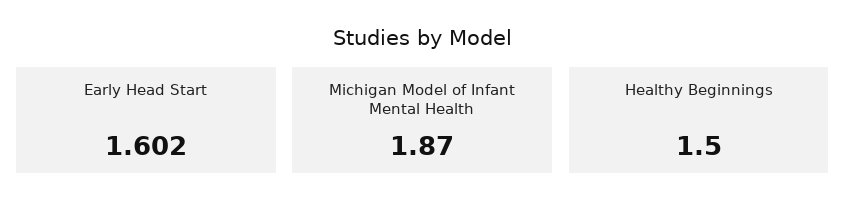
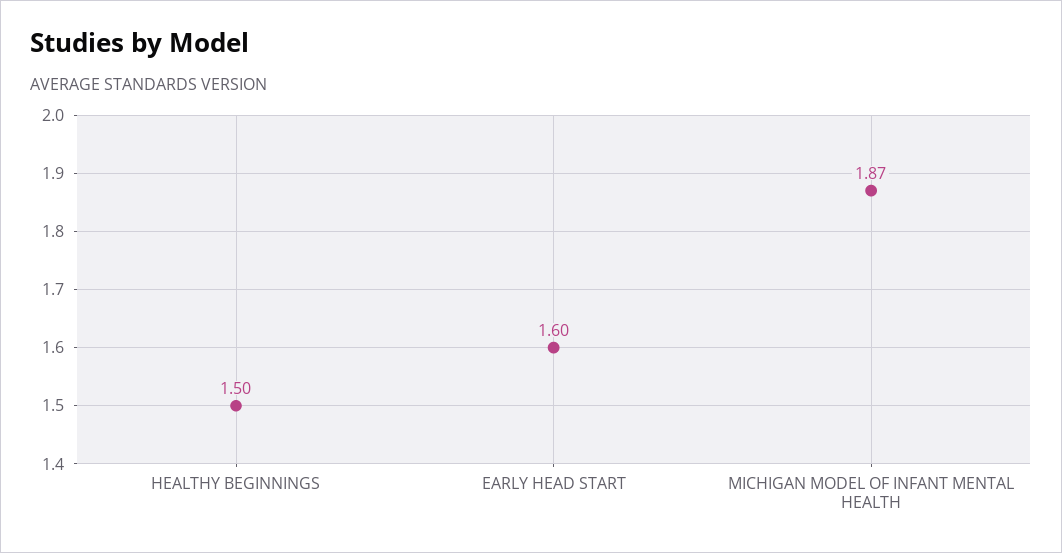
Early Head Start: 1.602 -> 1.6

